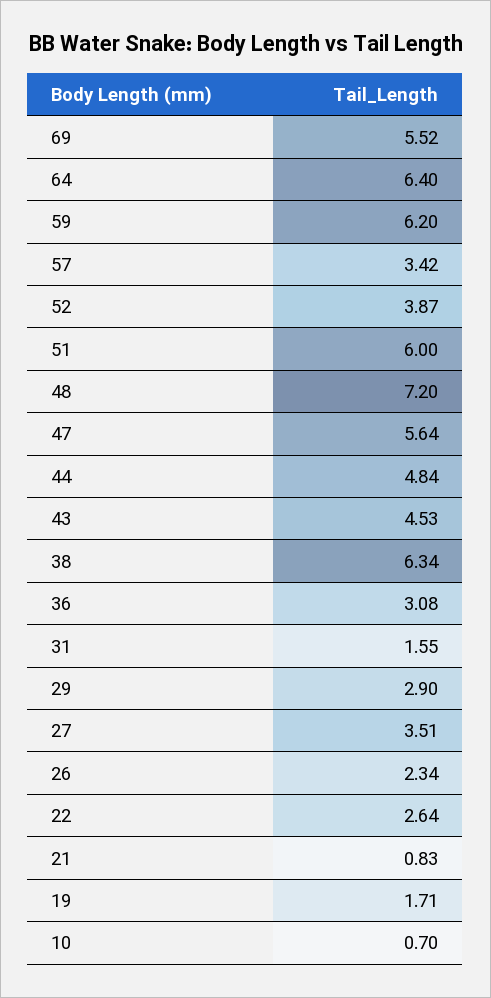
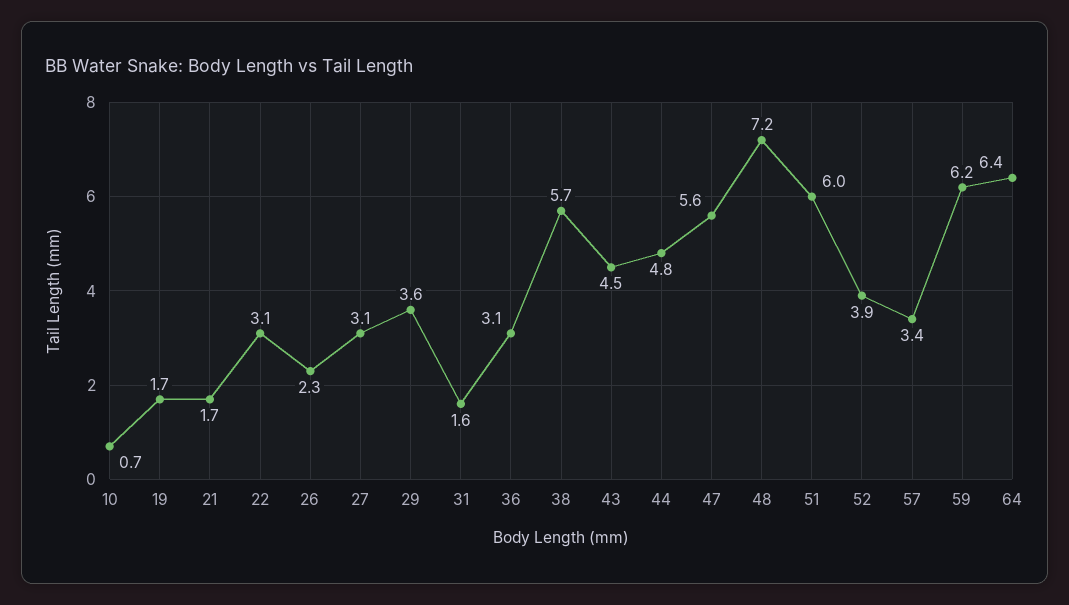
69: 5.52 -> none
38: 6.34 -> 5.7
29: 2.9 -> 3.6
27: 3.51 -> 3.1
22: 2.64 -> 3.1
21: 0.83 -> 1.7

